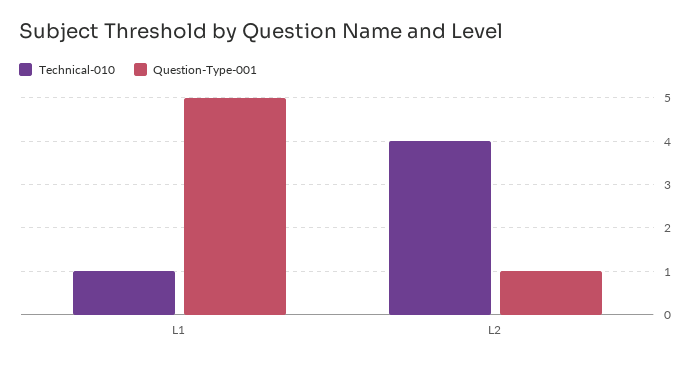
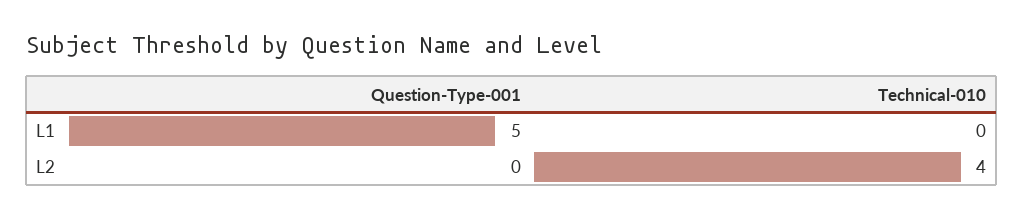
Technical-010, L1: 1 -> 0
Question-Type-001, L2: 1 -> 0

